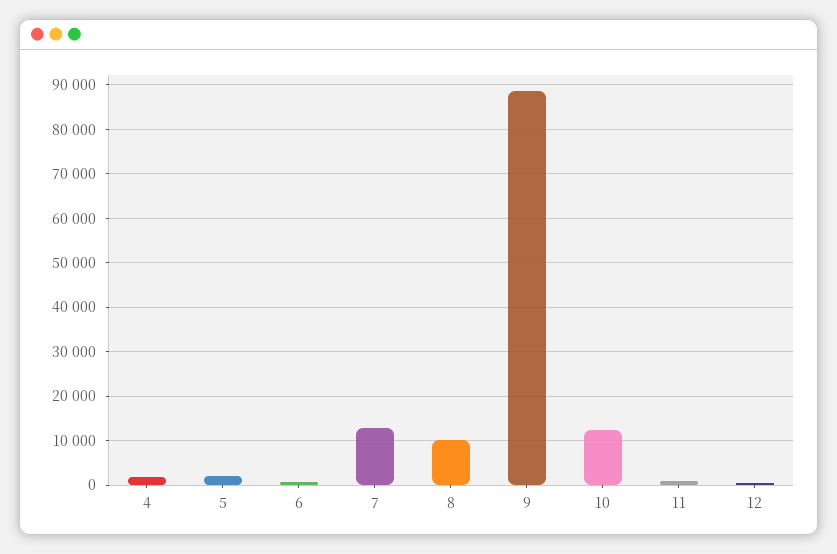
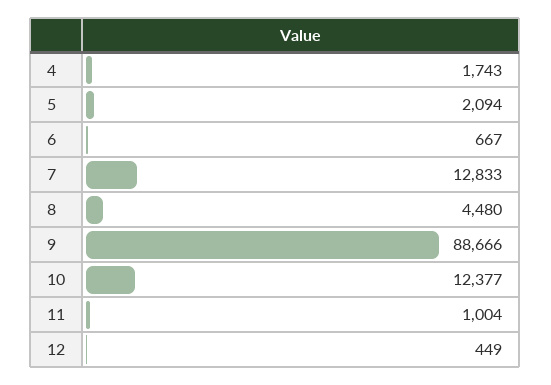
8: 10000 -> 4480

